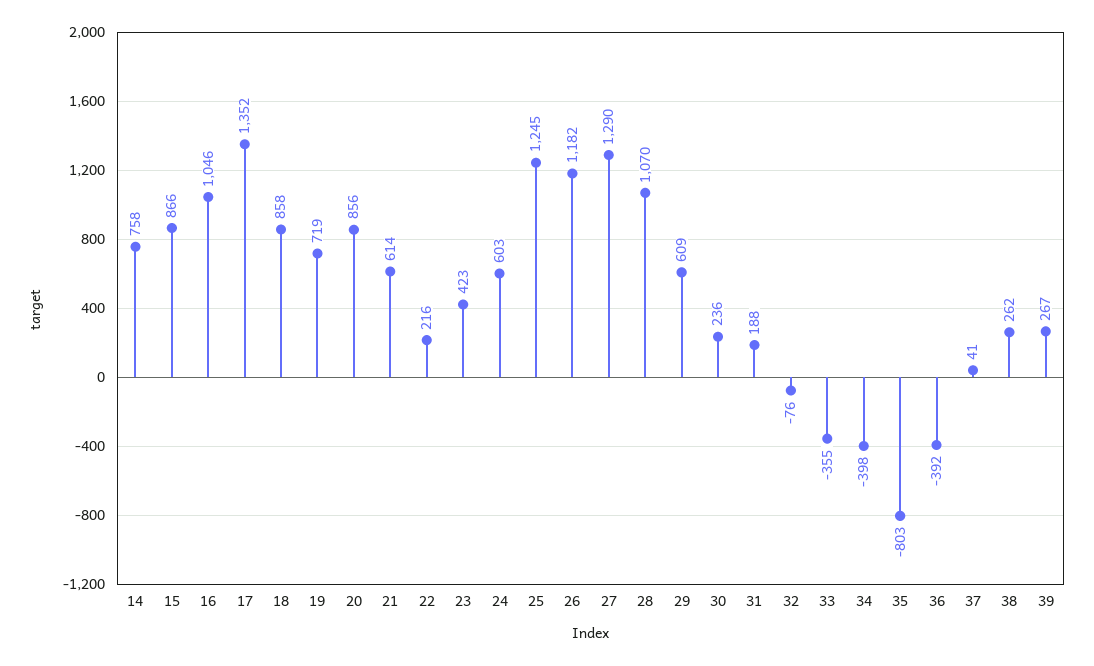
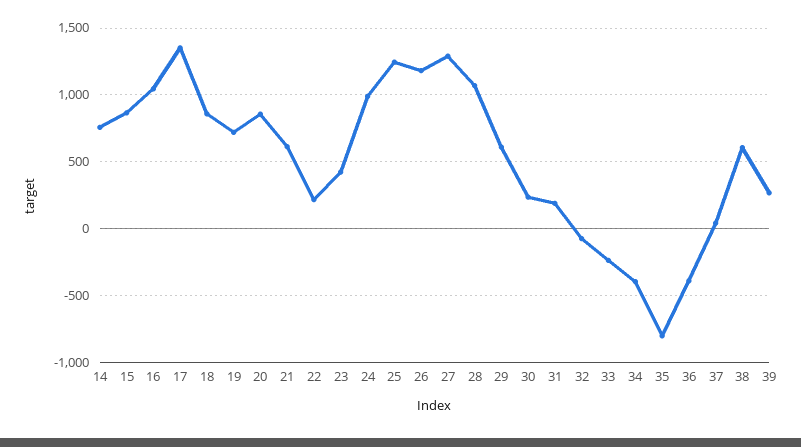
24: 603 -> 1000
33: -355 -> -250
38: 262 -> 600

